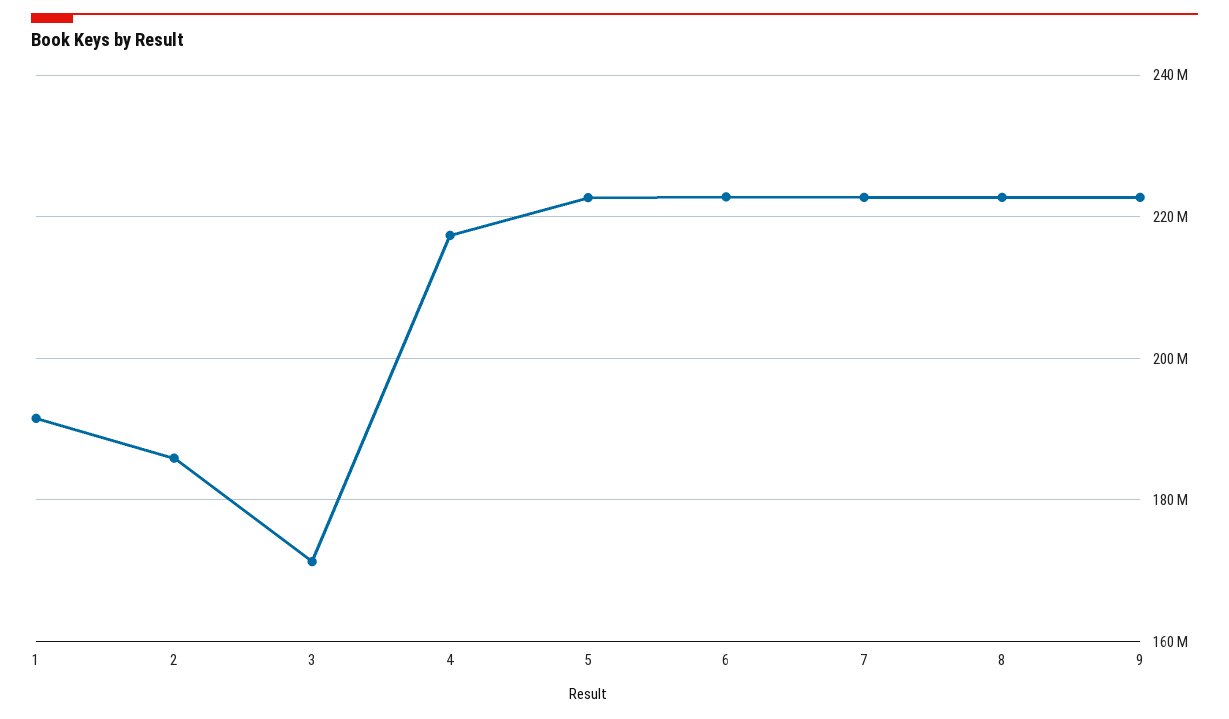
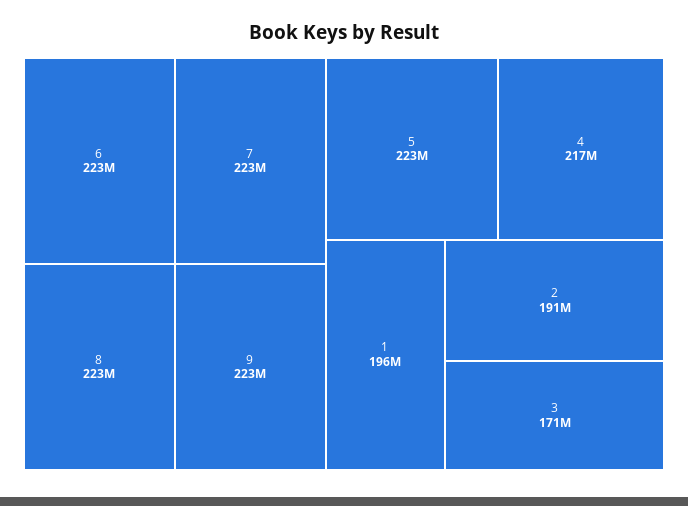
1: 192000000 -> 196000000
2: 186000000 -> 191000000

